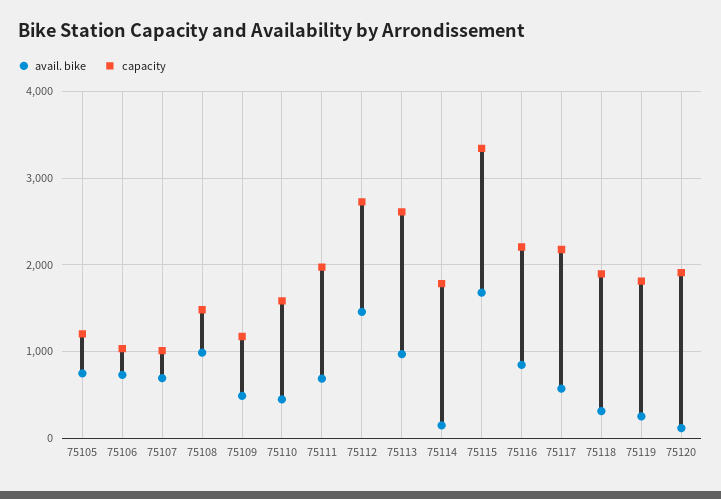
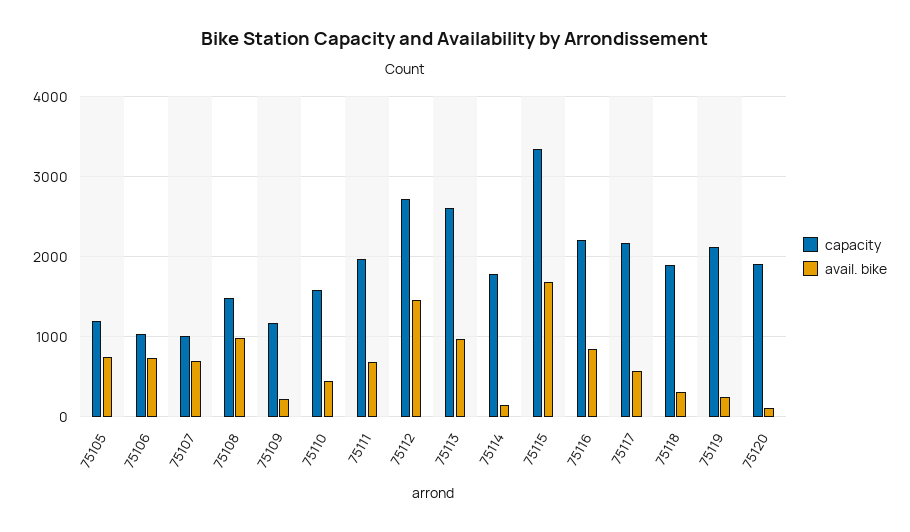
avail. bike, 75109: 500 -> 200
capacity, 75119: 1800 -> 2100

